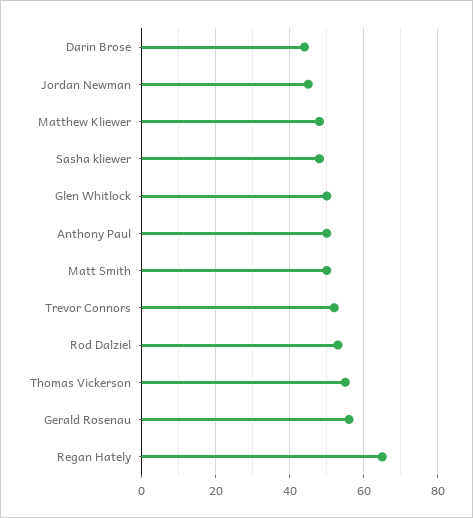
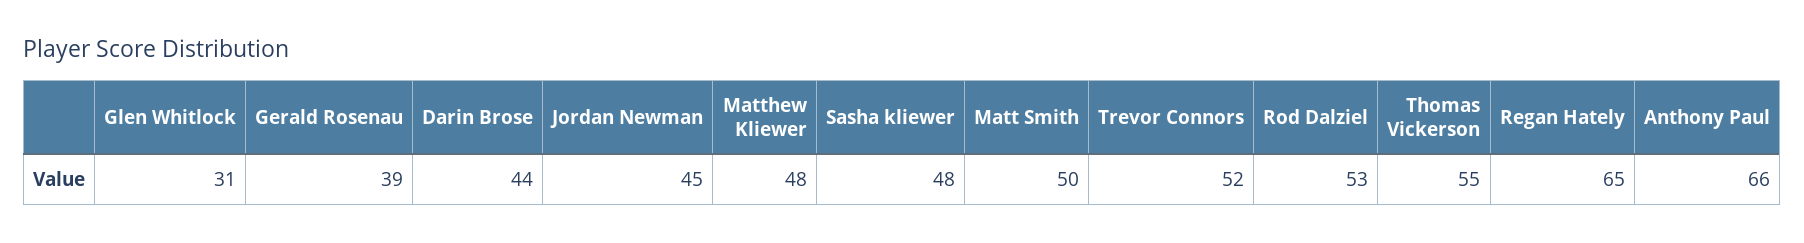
Glen Whitlock: 50 -> 31
Anthony Paul: 50 -> 66
Gerald Rosenau: 55 -> 39

